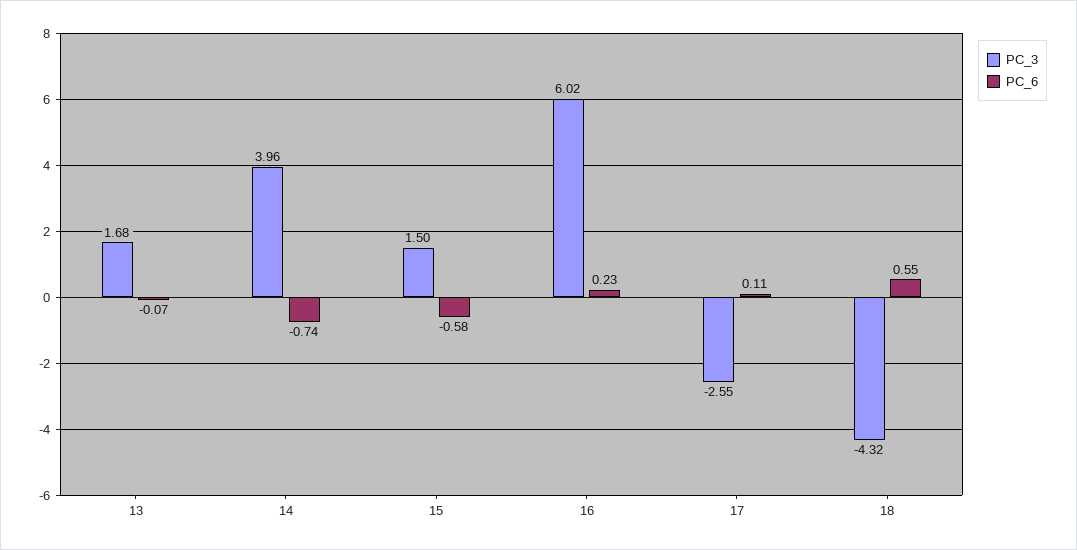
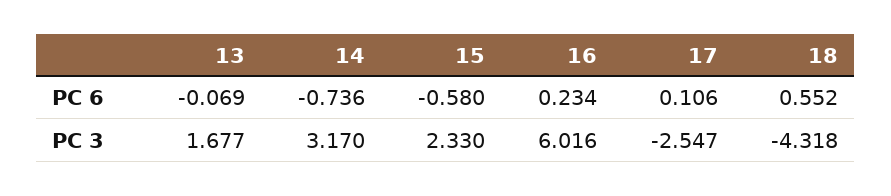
PC_3, 14: 3.96 -> 3.17
PC_3, 15: 1.5 -> 2.33

